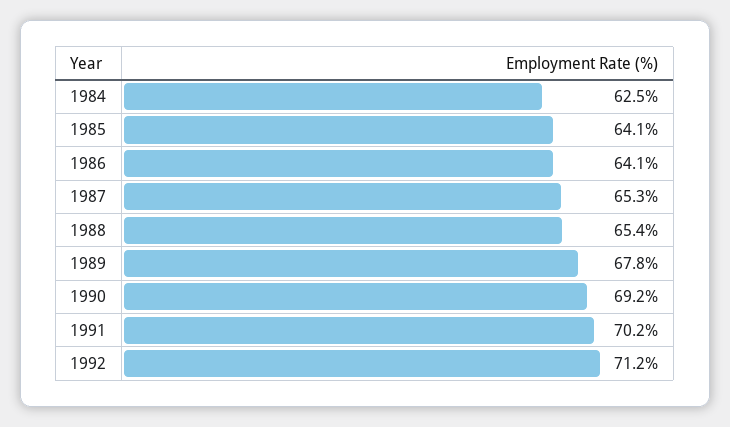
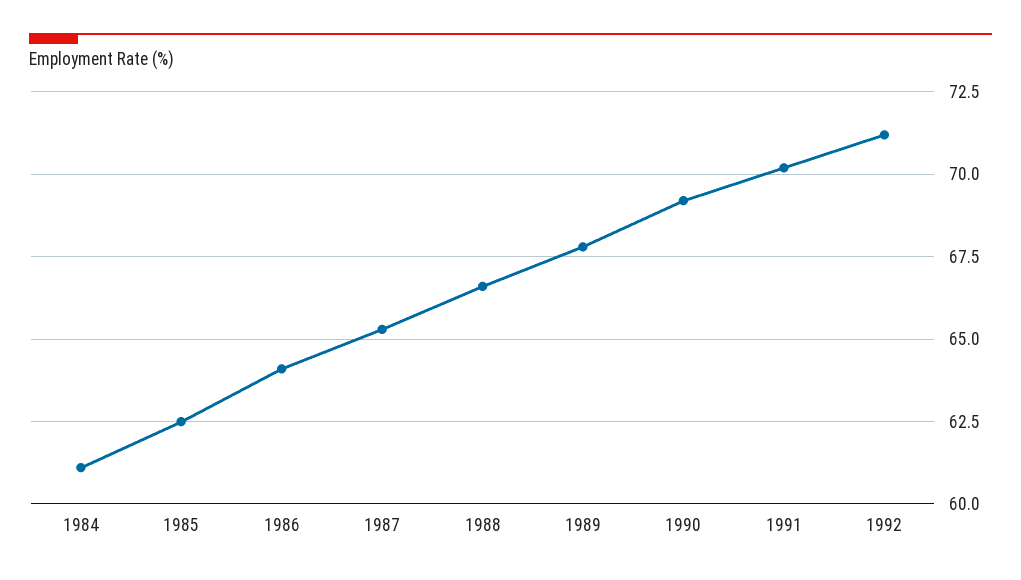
1984: 62.5 -> 61
1985: 64.1 -> 62.5
1988: 65.4 -> 66.5

